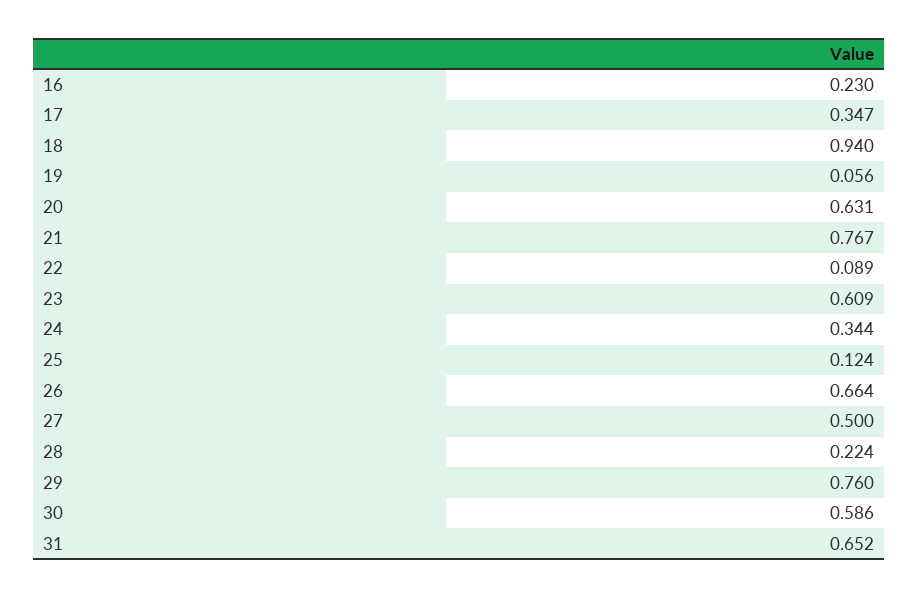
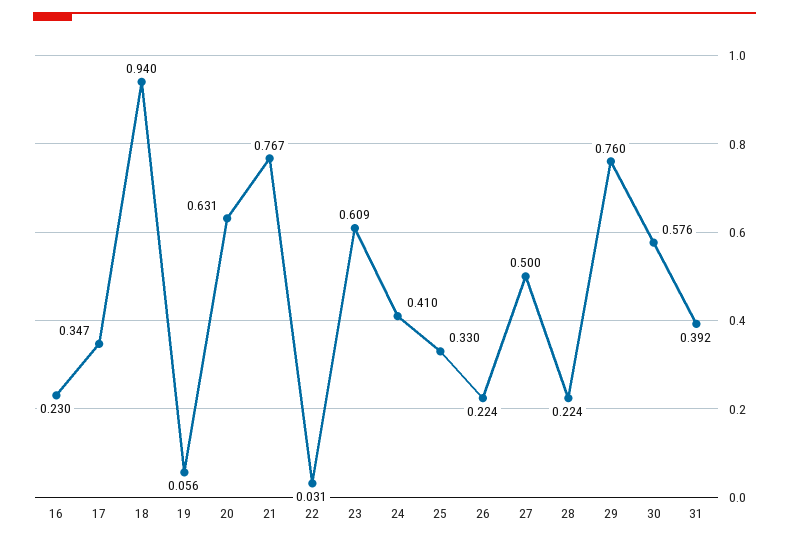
22: 0.089 -> 0.031
24: 0.344 -> 0.41
25: 0.124 -> 0.33
26: 0.664 -> 0.224
30: 0.586 -> 0.576
31: 0.652 -> 0.392

